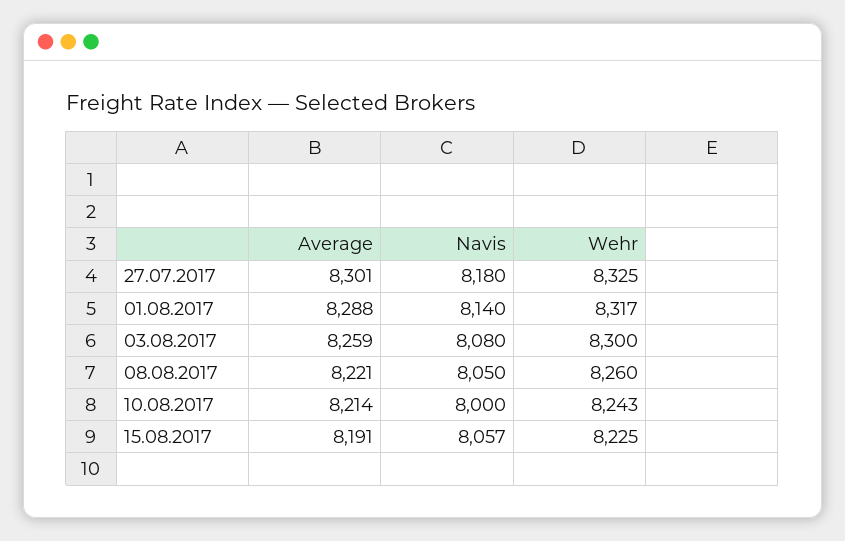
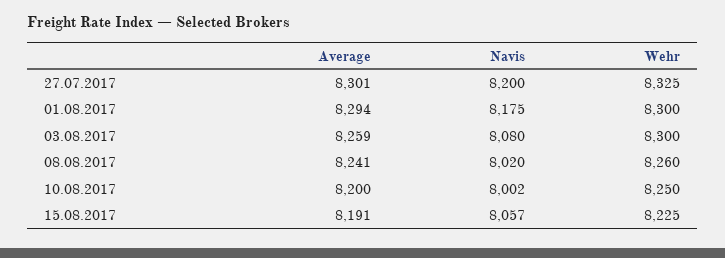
Navis, 27.07.2017: 8180 -> 8200
Average, 01.08.2017: 8288 -> 8294
Navis, 01.08.2017: 8140 -> 8175
Wehr, 01.08.2017: 8317 -> 8300
Average, 08.08.2017: 8221 -> 8241
Navis, 08.08.2017: 8050 -> 8020
Average, 10.08.2017: 8214 -> 8200
Navis, 10.08.2017: 8000 -> 8002
Wehr, 10.08.2017: 8243 -> 8250

